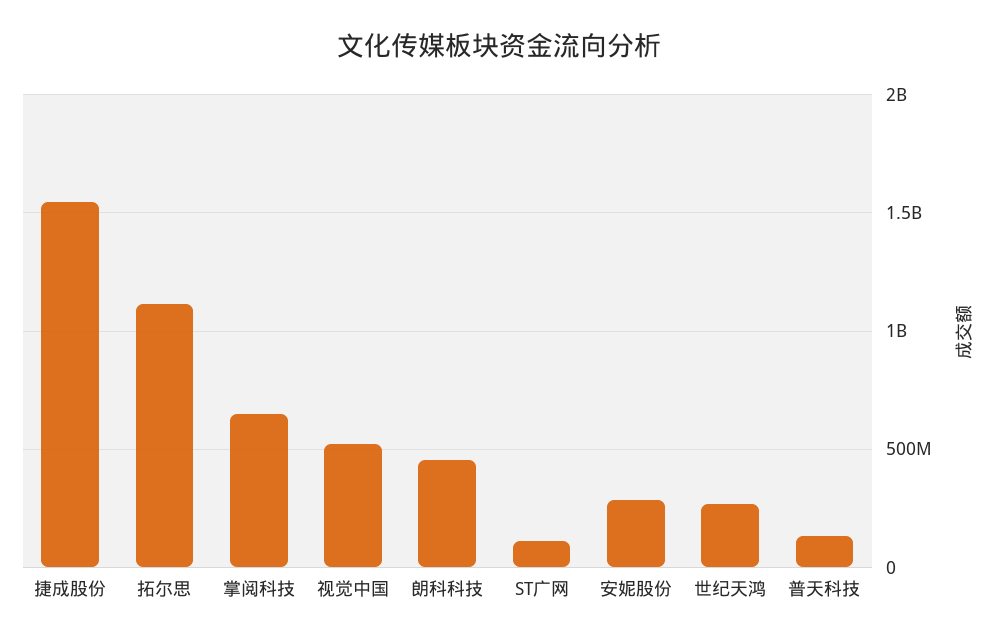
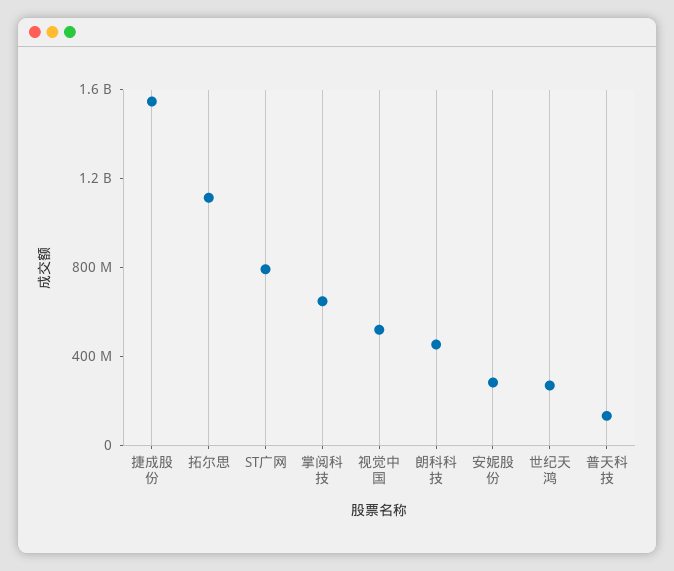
ST广网: 100000000 -> 800000000

